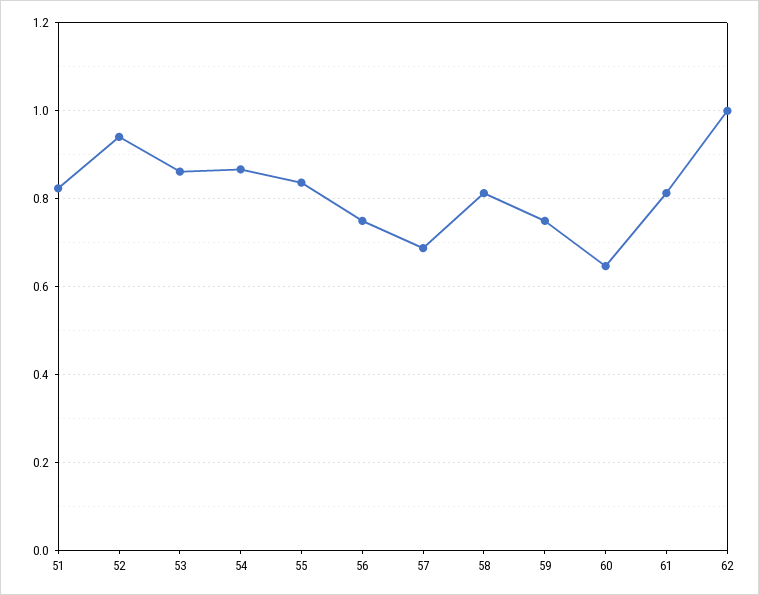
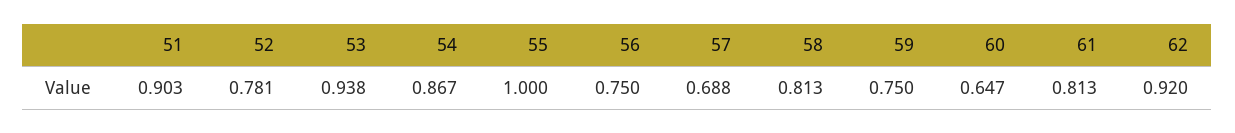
51: 0.82 -> 0.903
52: 0.94 -> 0.781
53: 0.86 -> 0.938
55: 0.84 -> 1
62: 1 -> 0.92

